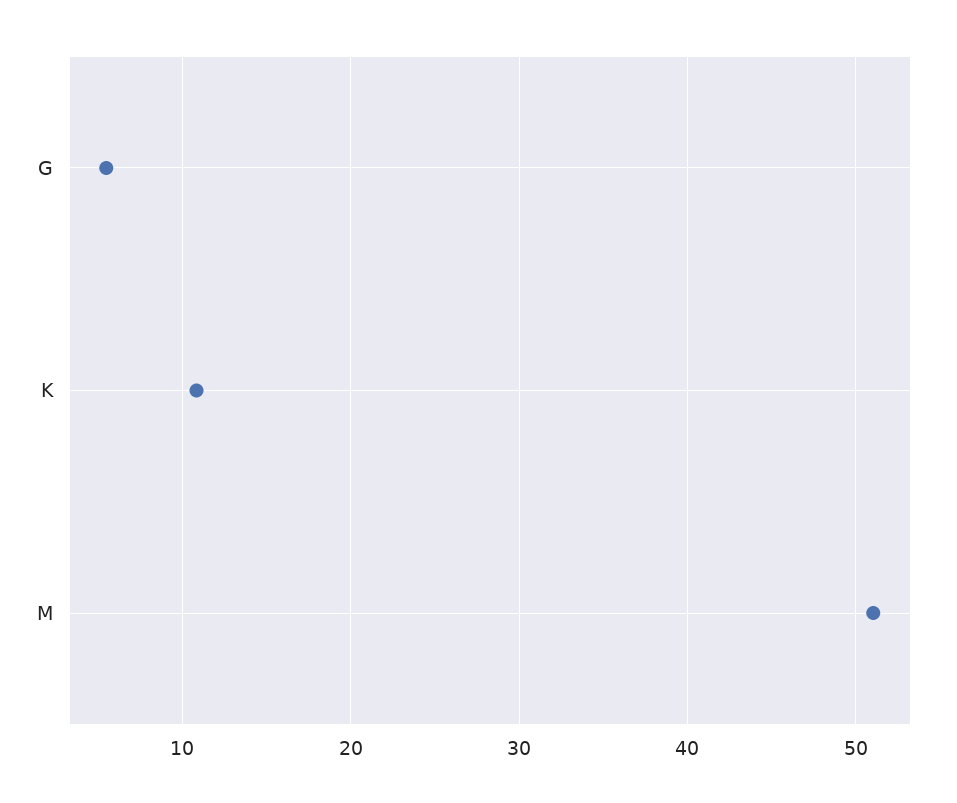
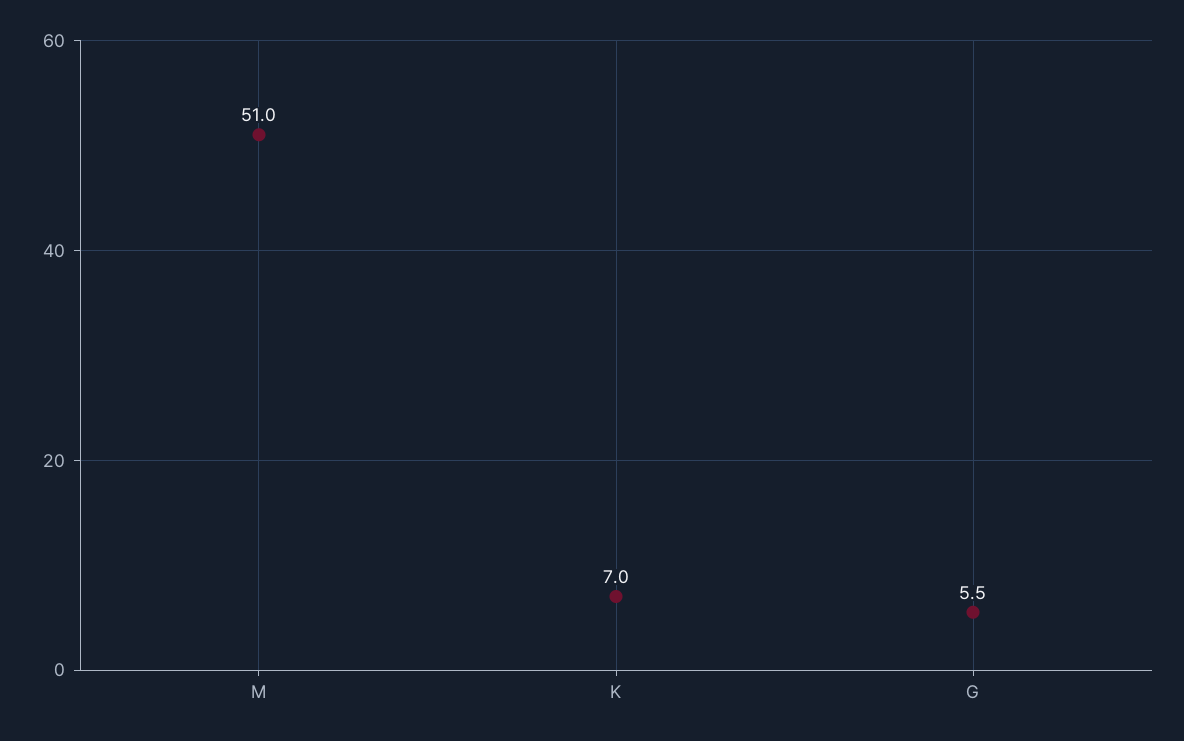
K: 11 -> 7

